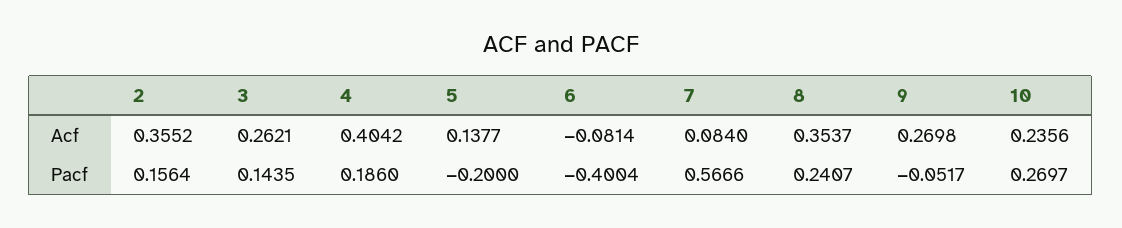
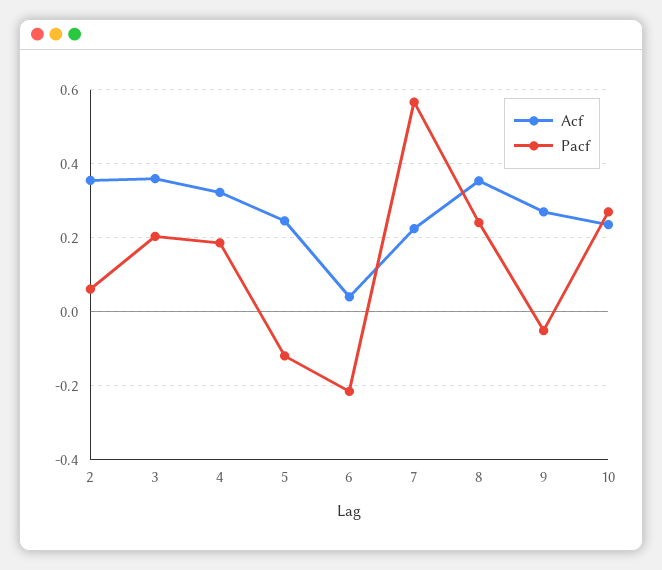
Acf, 3: 0.2621 -> 0.36
Acf, 4: 0.4042 -> 0.32
Acf, 5: 0.1377 -> 0.24
Acf, 6: -0.0814 -> 0.04
Acf, 7: 0.084 -> 0.22
Pacf, 2: 0.1564 -> 0.06
Pacf, 3: 0.1435 -> 0.2
Pacf, 5: -0.2 -> -0.12
Pacf, 6: -0.4004 -> -0.22

